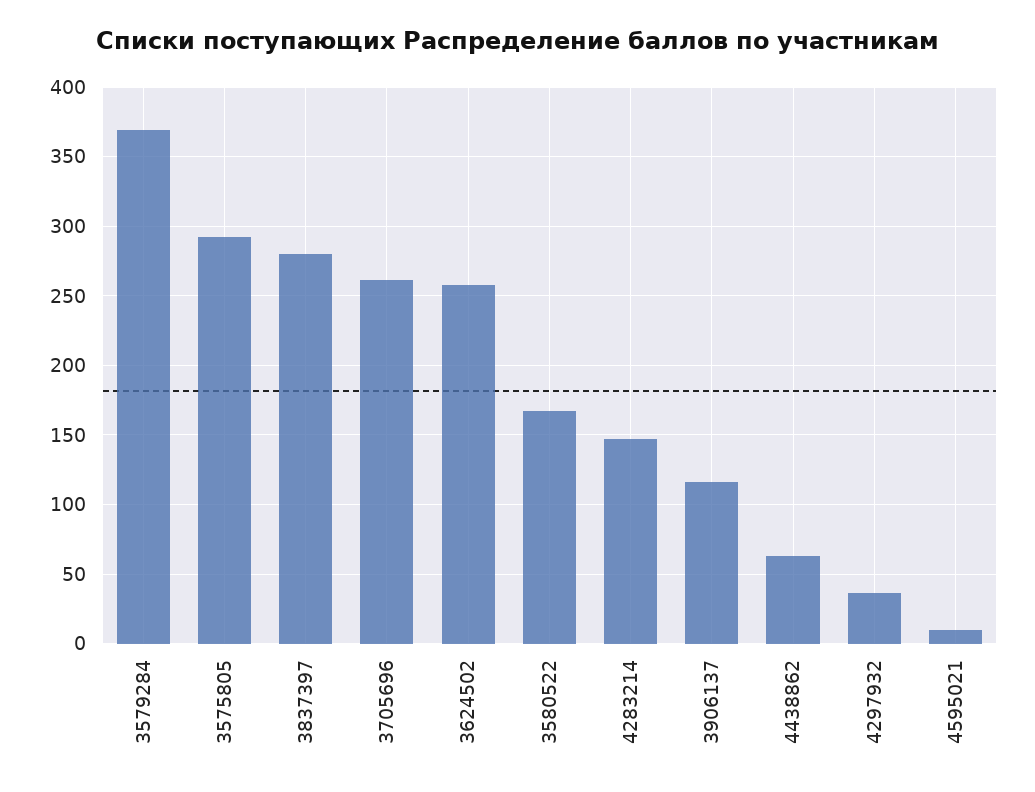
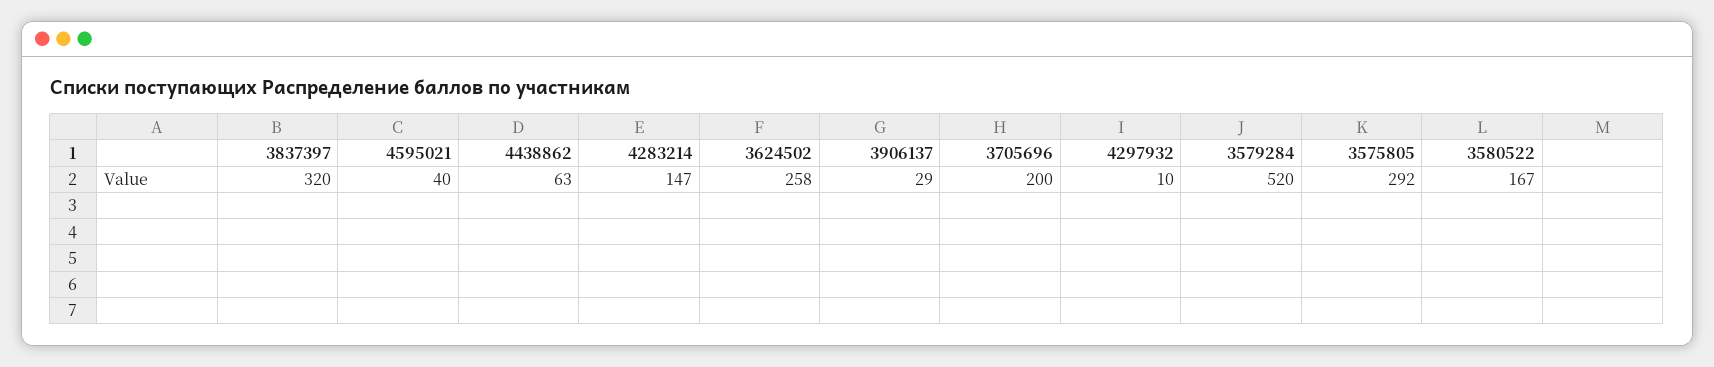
3579284: 370 -> 520
3837397: 280 -> 320
3705696: 260 -> 200
3906137: 115 -> 29
4297932: 35 -> 10
4595021: 10 -> 40

